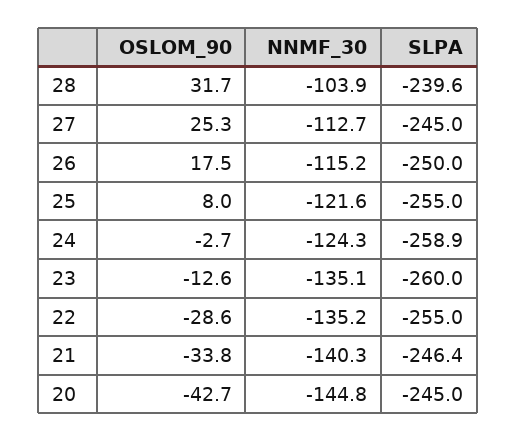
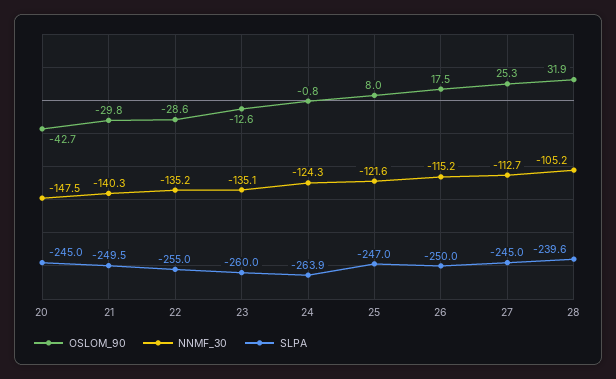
OSLOM_90, 28: 31.7 -> 31.9
NNMF_30, 28: -103.9 -> -105.2
SLPA, 25: -255 -> -247
OSLOM_90, 24: -2.7 -> -0.8
SLPA, 24: -258.9 -> -263.9
OSLOM_90, 21: -33.8 -> -29.8
SLPA, 21: -246.4 -> -249.5
NNMF_30, 20: -144.8 -> -147.5

